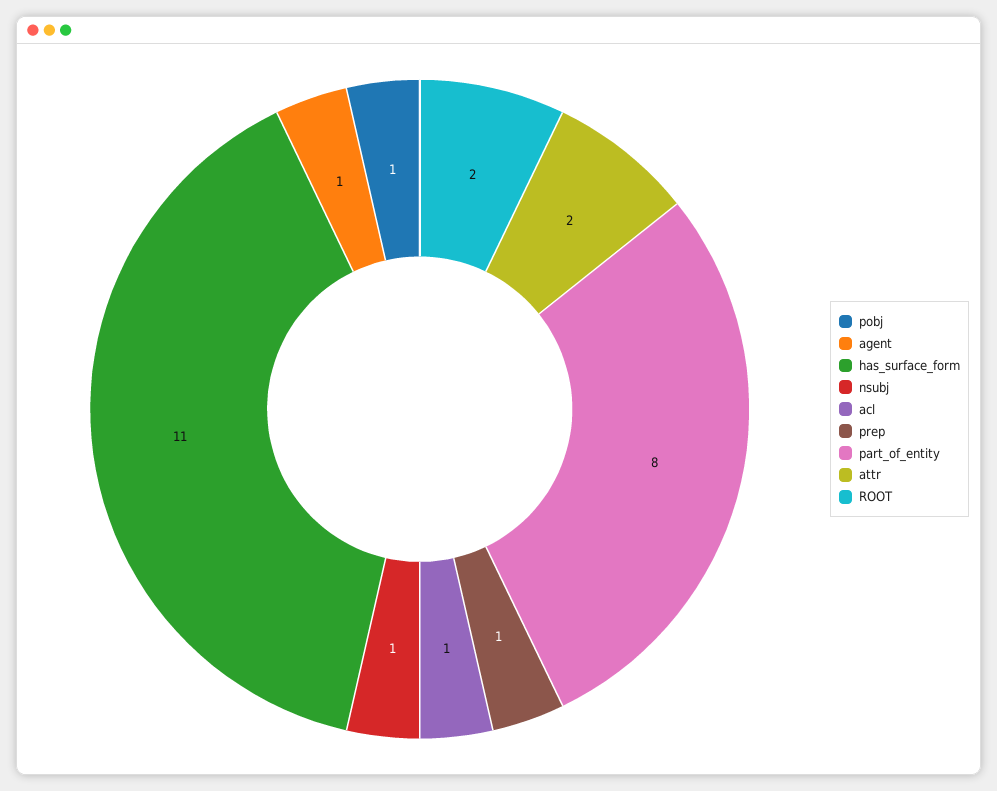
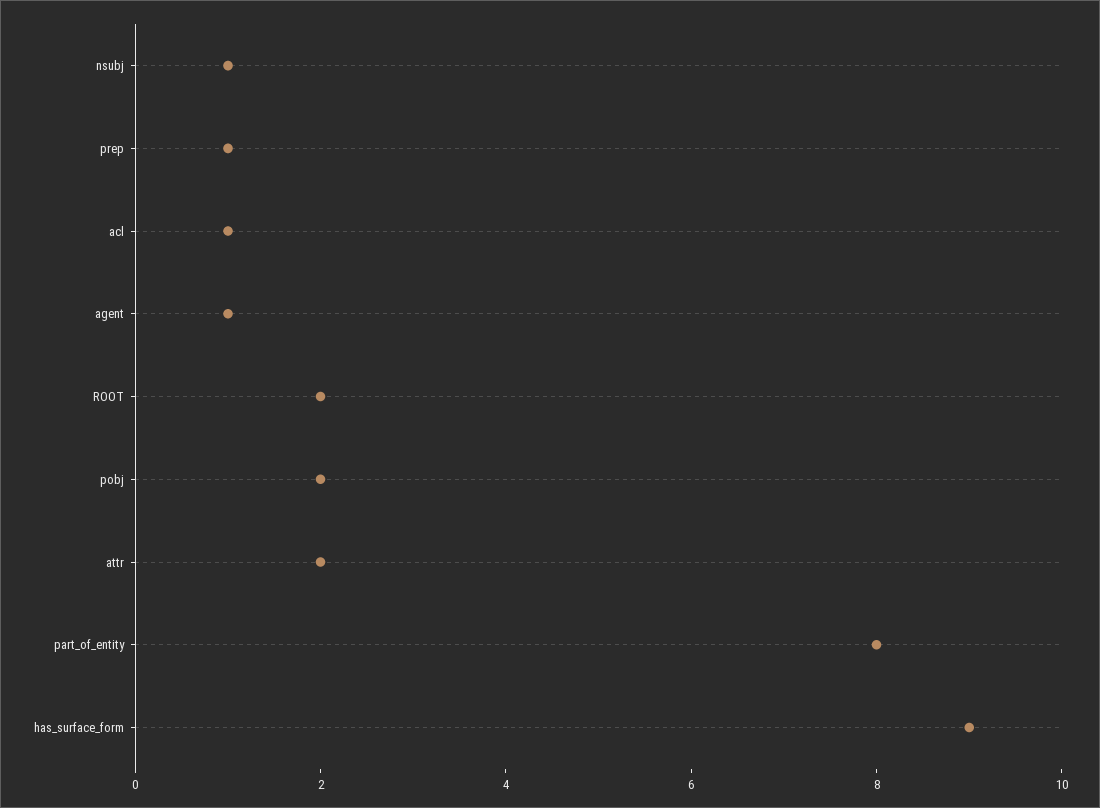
pobj: 1 -> 2
has_surface_form: 11 -> 9

